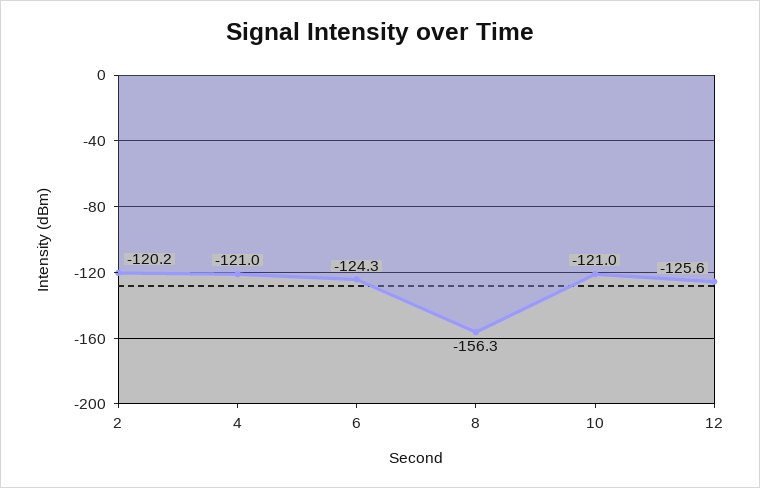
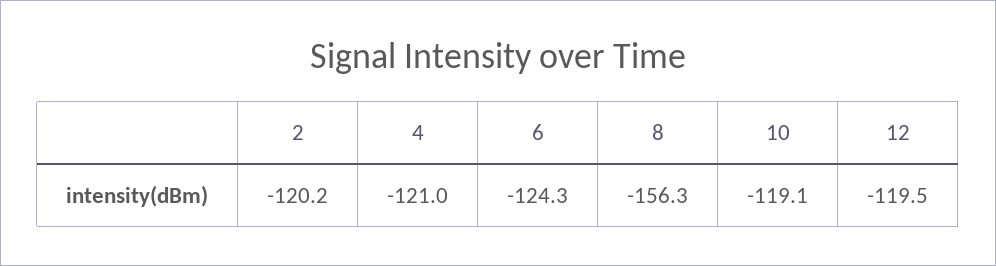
10: -121 -> -119.1
12: -125.6 -> -119.5

